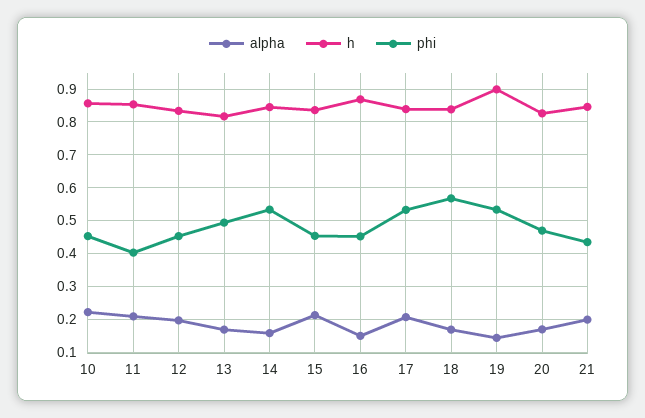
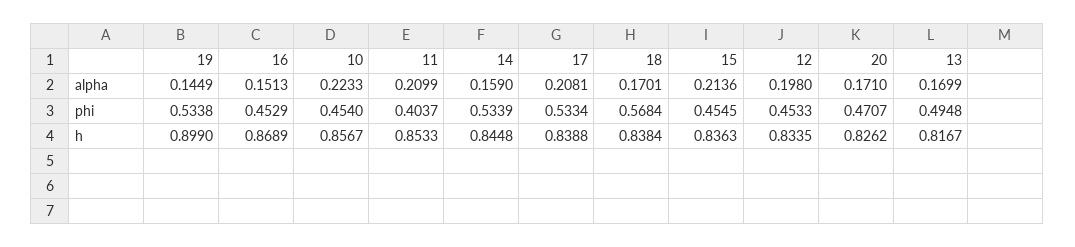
alpha, 21: 0.2 -> none
h, 21: 0.84 -> none
phi, 21: 0.44 -> none

